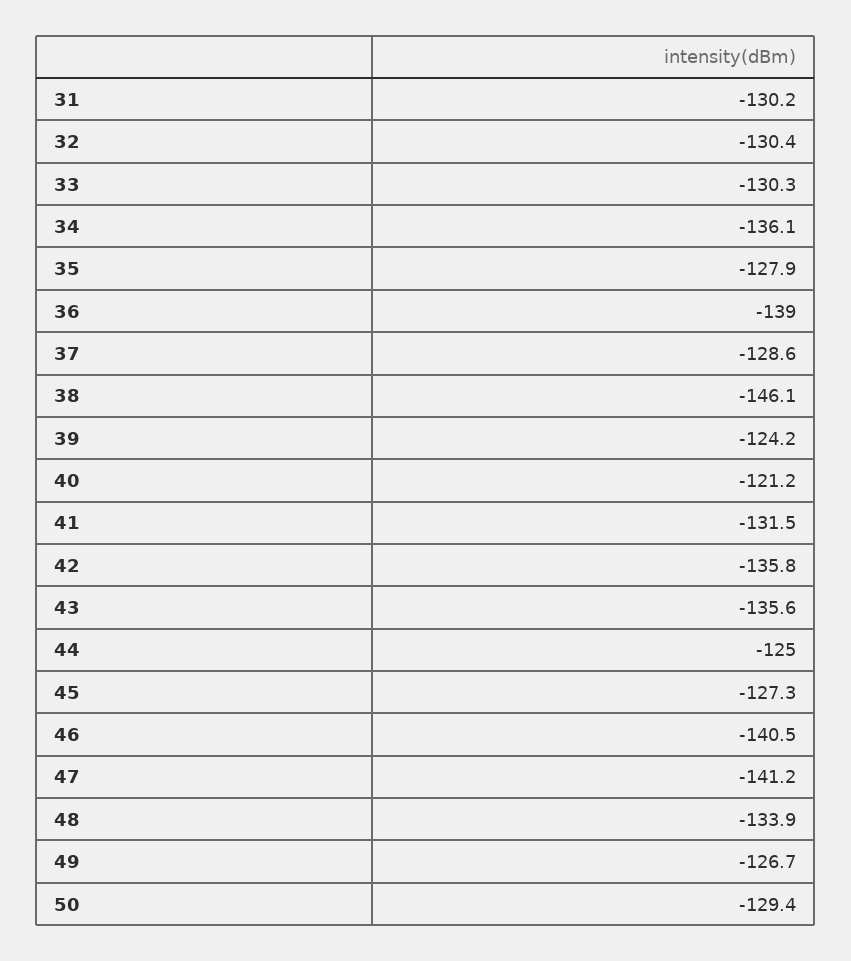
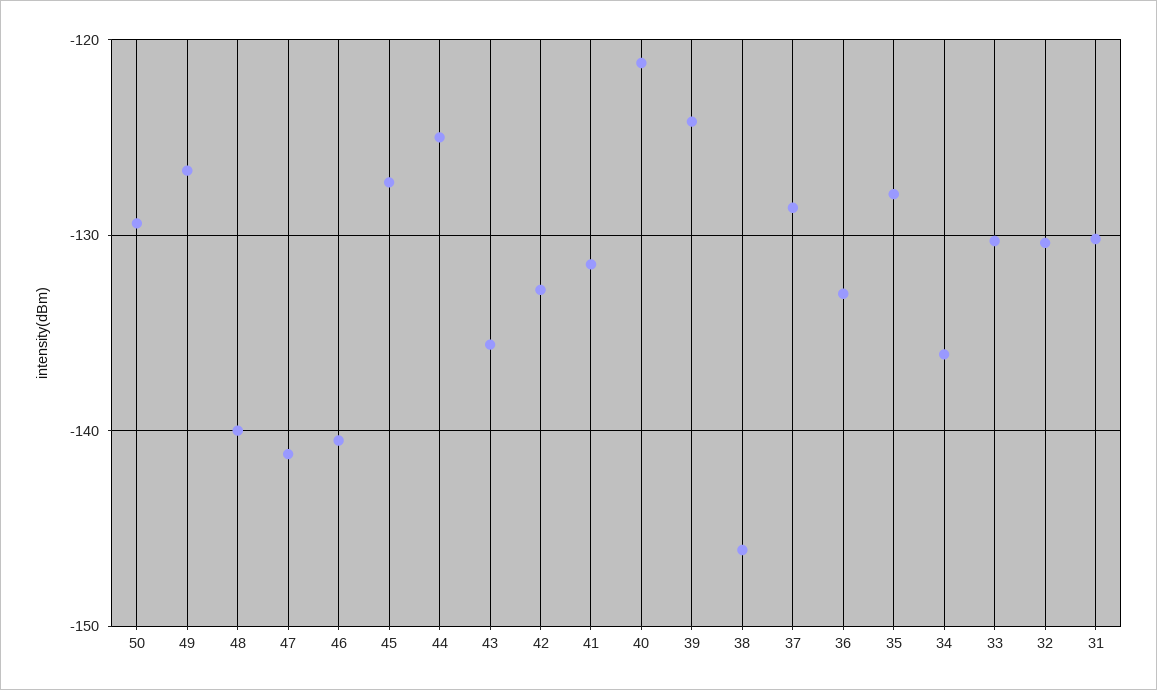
36: -139 -> -133
42: -135.8 -> -133
48: -133.9 -> -140

